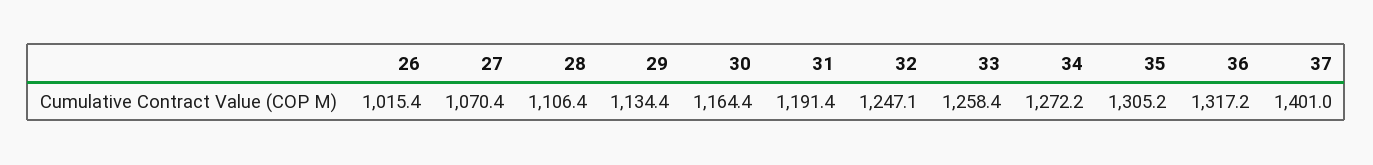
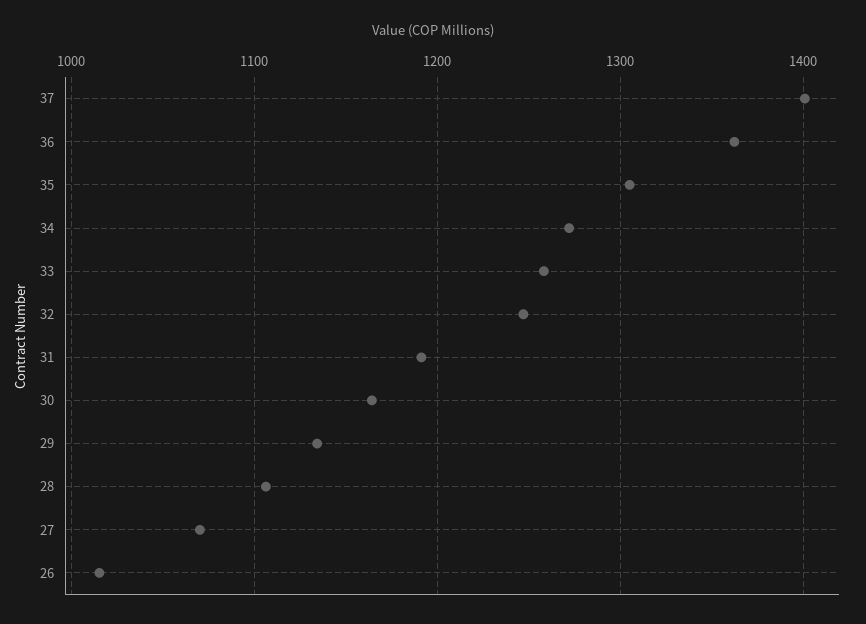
36: 1317.2 -> 1360

